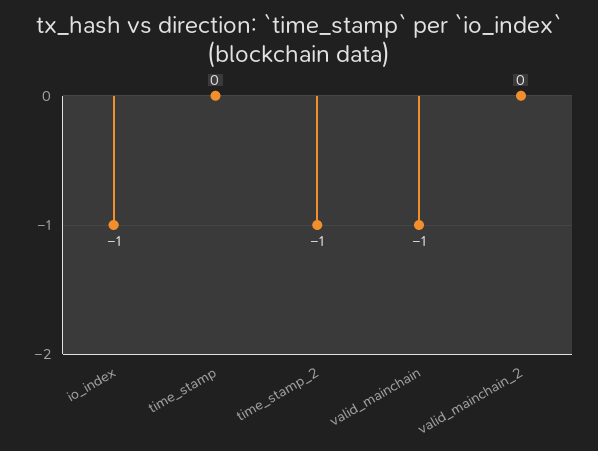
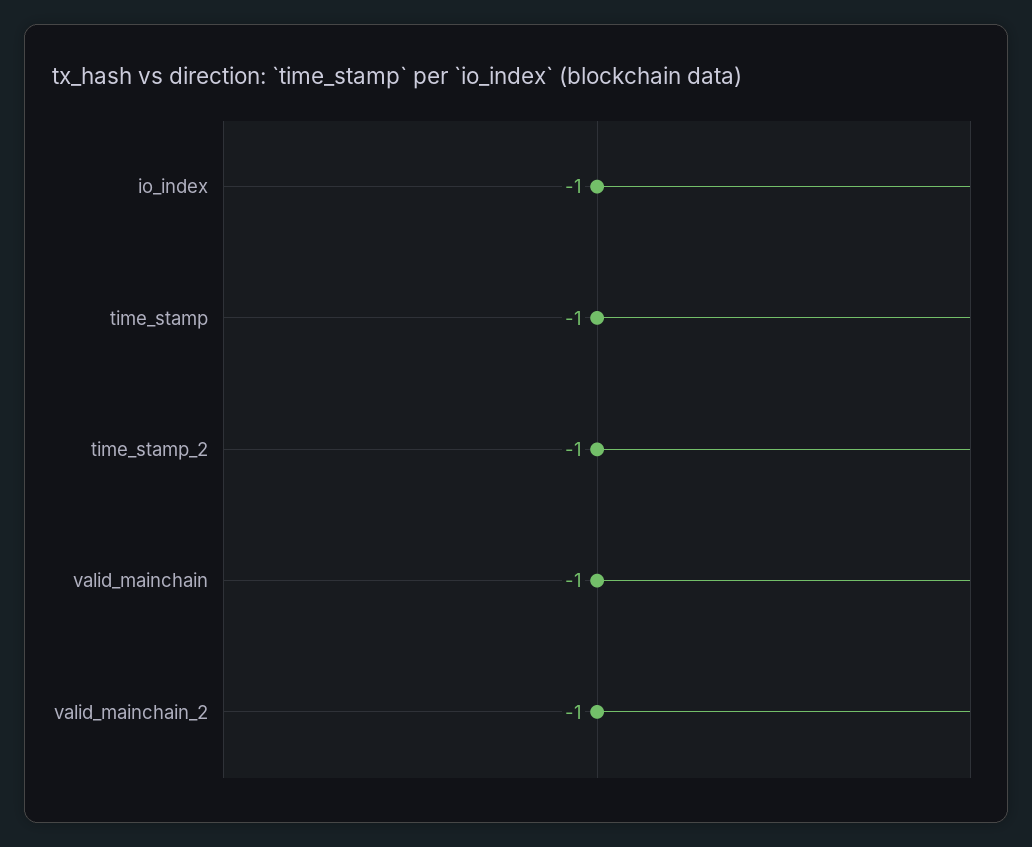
time_stamp: 0 -> -1
valid_mainchain_2: 0 -> -1

